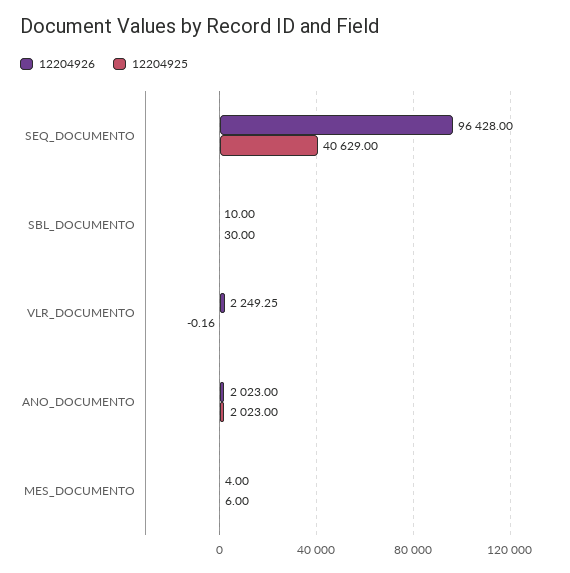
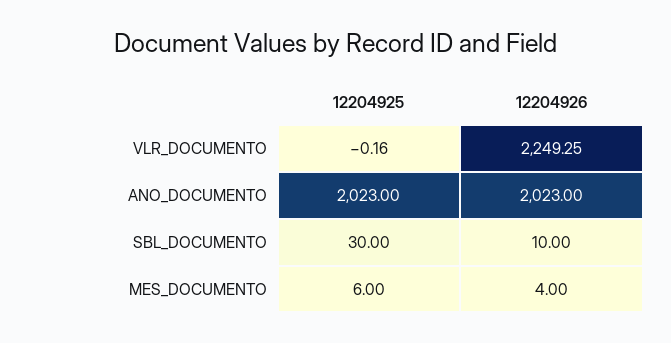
12204926, SEQ_DOCUMENTO: 96428 -> none
12204925, SEQ_DOCUMENTO: 40629 -> none

